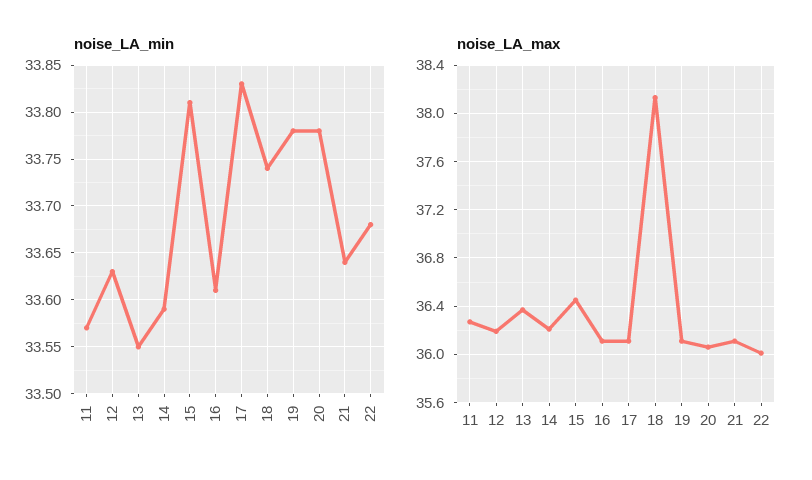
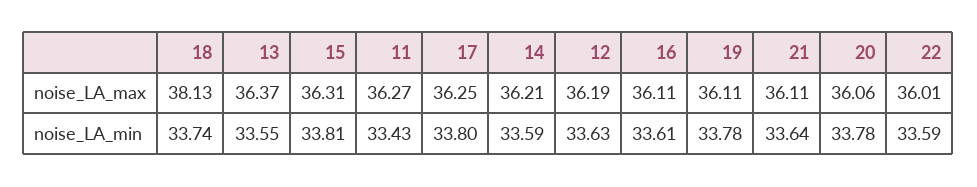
noise_LA_min, 11: 33.57 -> 33.43
noise_LA_min, 17: 33.83 -> 33.8
noise_LA_min, 22: 33.68 -> 33.59
noise_LA_max, 15: 36.45 -> 36.31
noise_LA_max, 17: 36.1 -> 36.25

